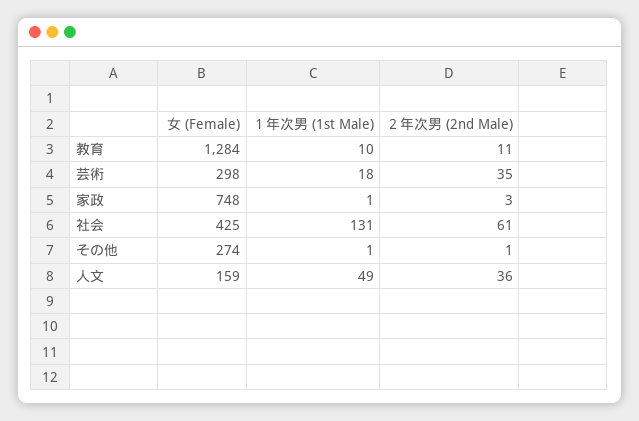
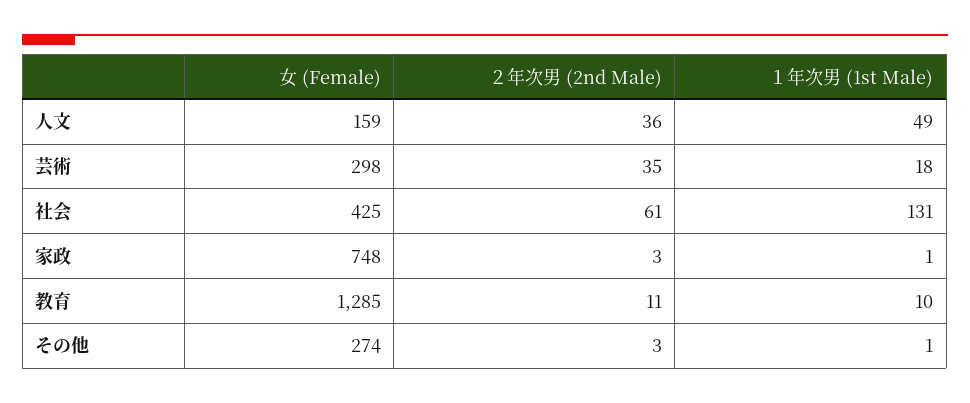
女 (Female), 教育: 1284 -> 1285
２年次男 (2nd Male), その他: 1 -> 3

